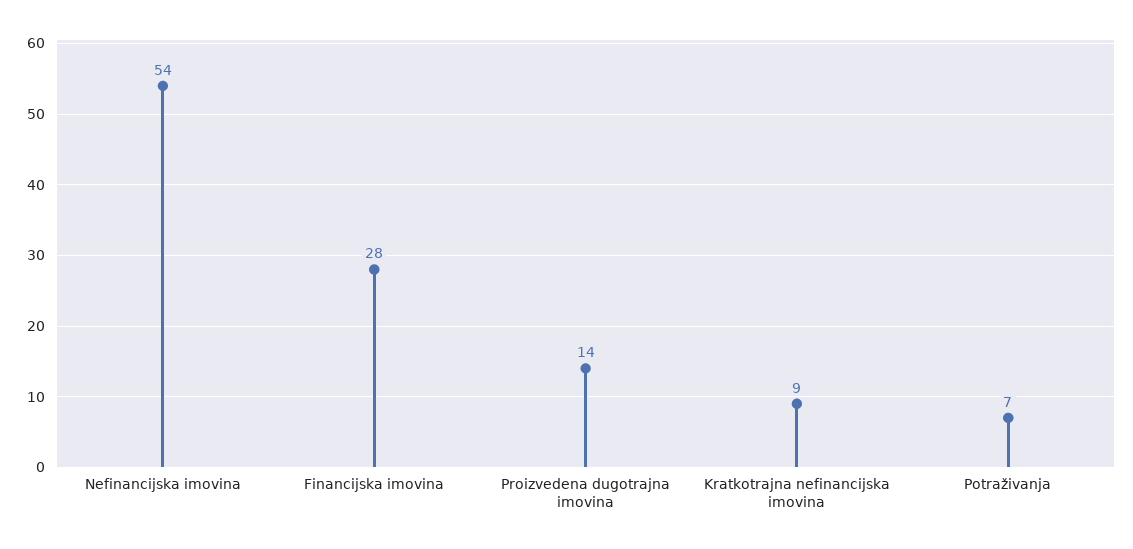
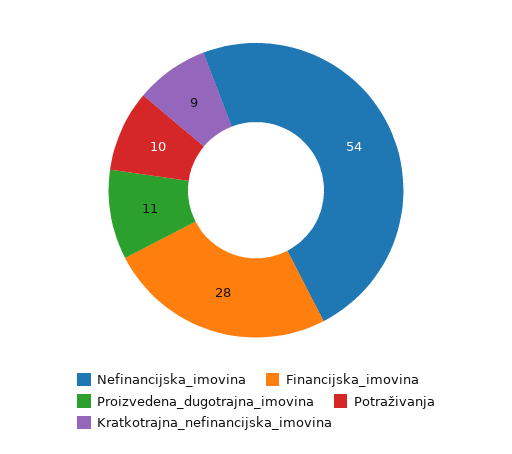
Proizvedena dugotrajna imovina: 14 -> 11
Potraživanja: 7 -> 10

